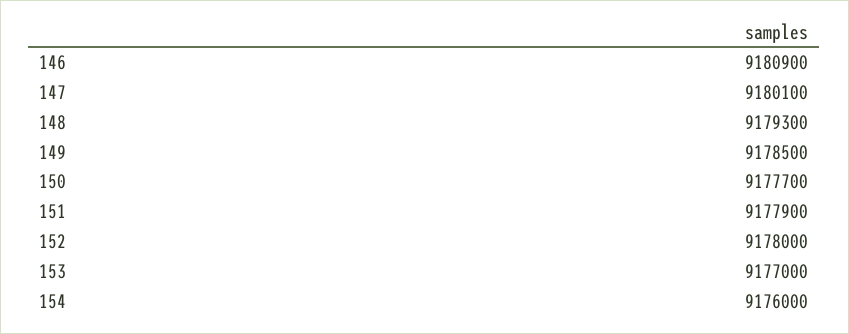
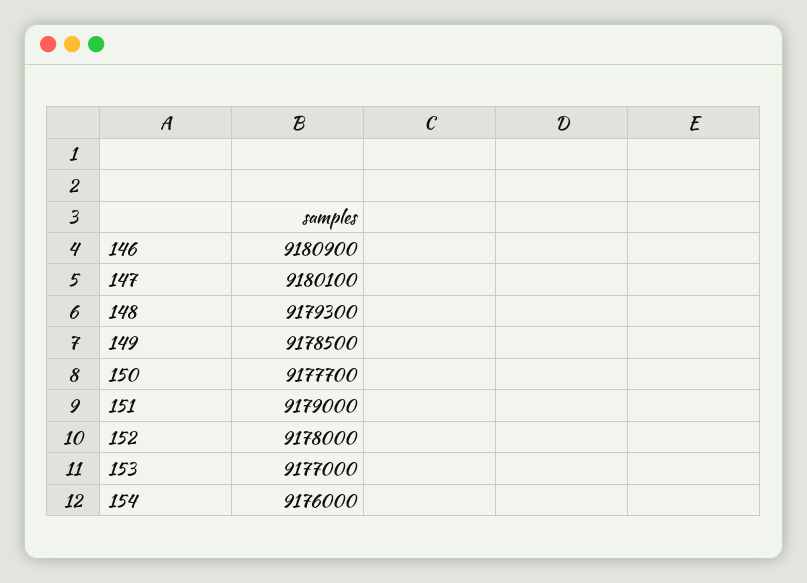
151: 9177900 -> 9179000

